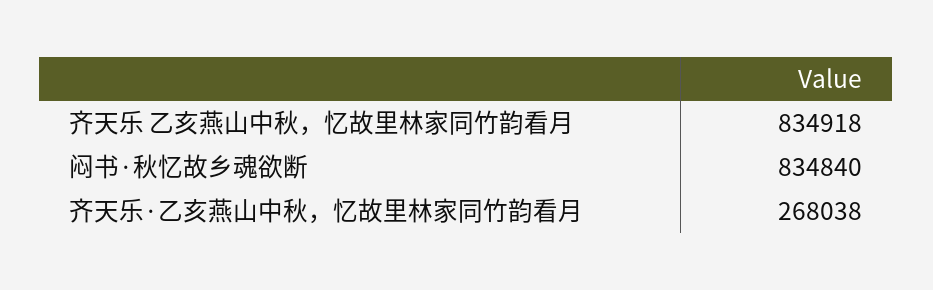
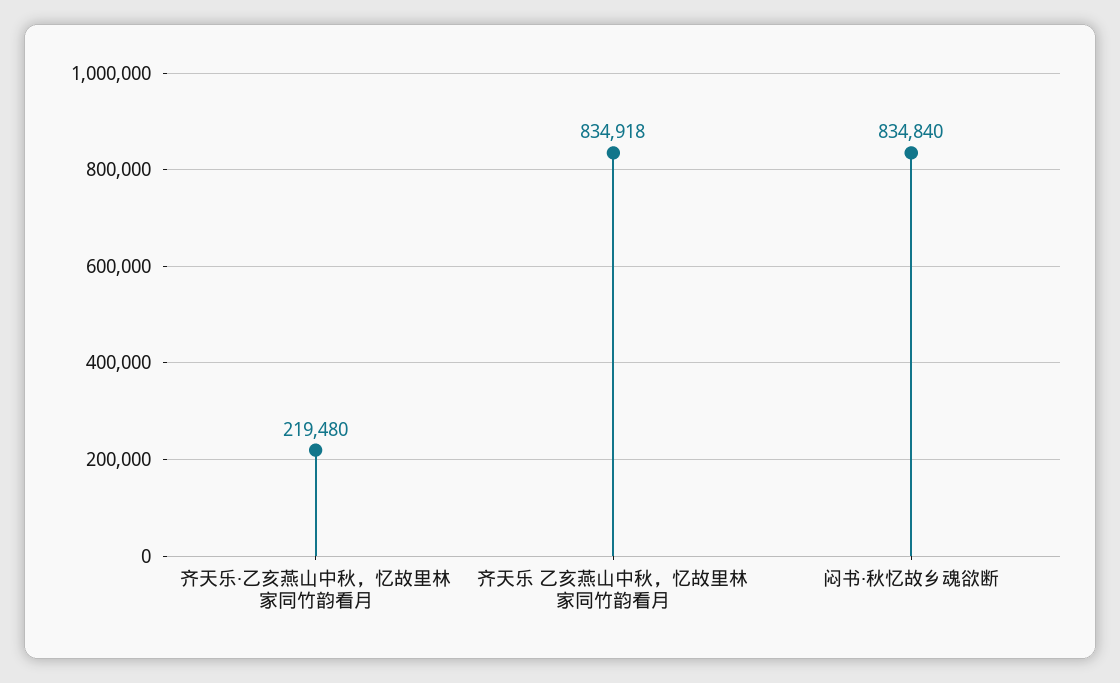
齐天乐·乙亥燕山中秋，忆故里林家同竹韵看月: 268038 -> 219480

